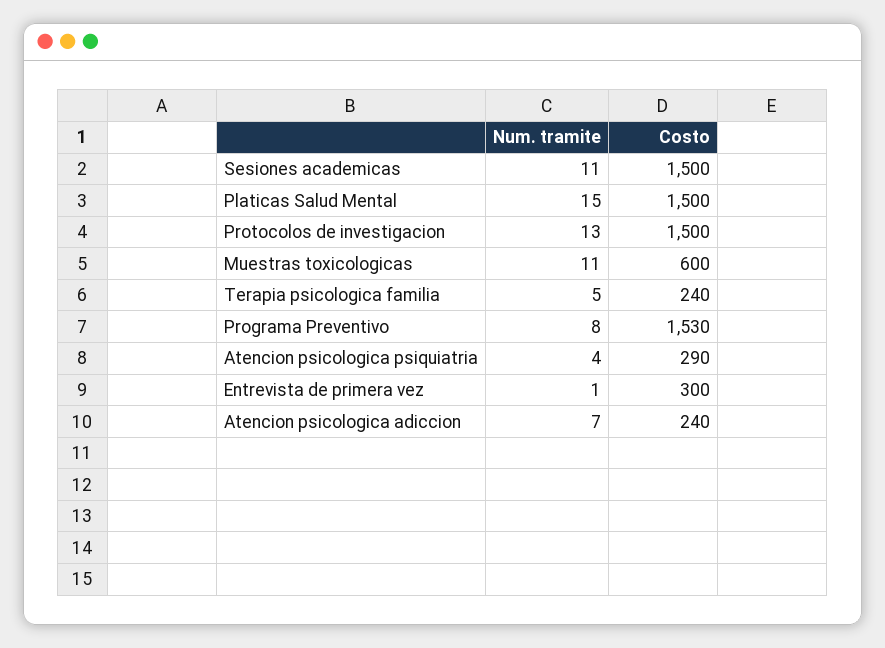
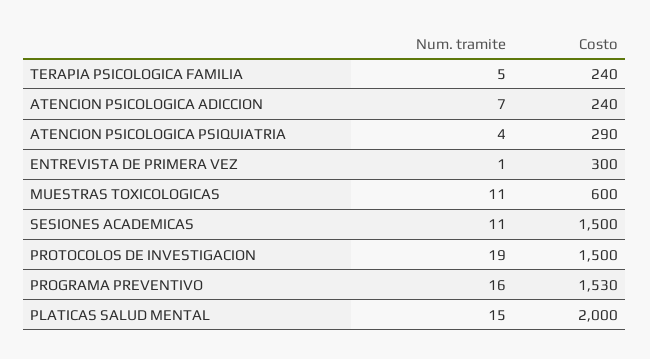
Costo, Platicas Salud Mental: 1500 -> 2000
Num. tramite, Protocolos de investigacion: 13 -> 19
Num. tramite, Programa Preventivo: 8 -> 16

